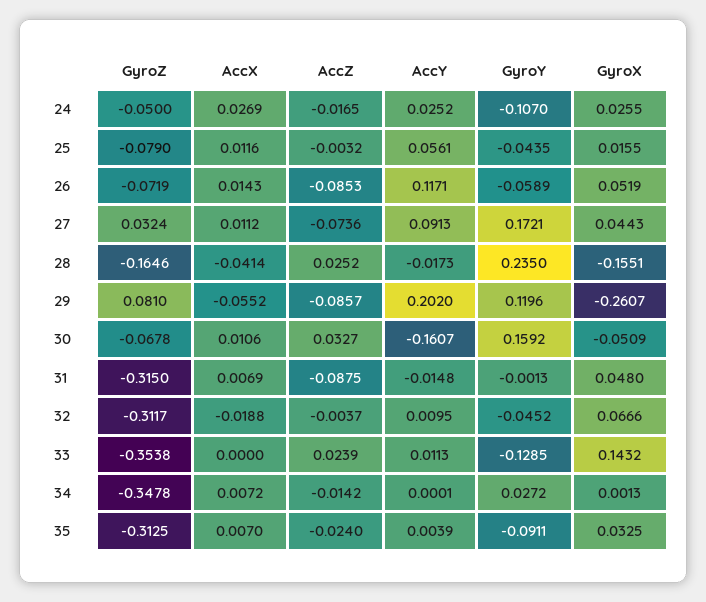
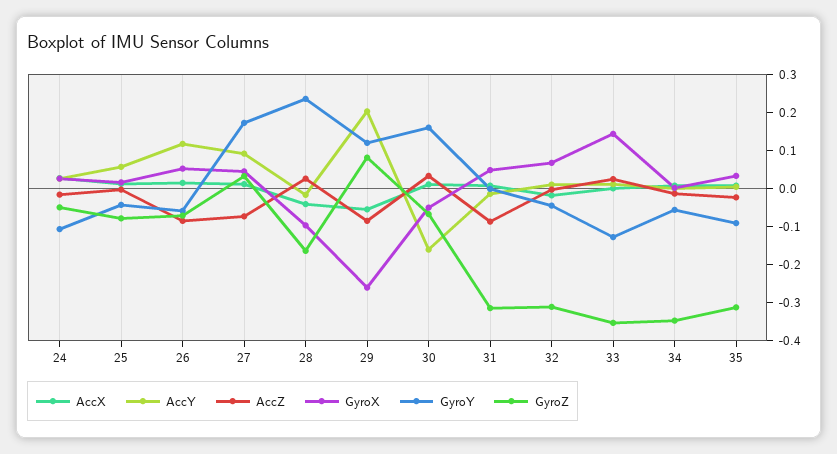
GyroX, 28: -0.1551 -> -0.1
GyroY, 34: 0.0272 -> -0.05

